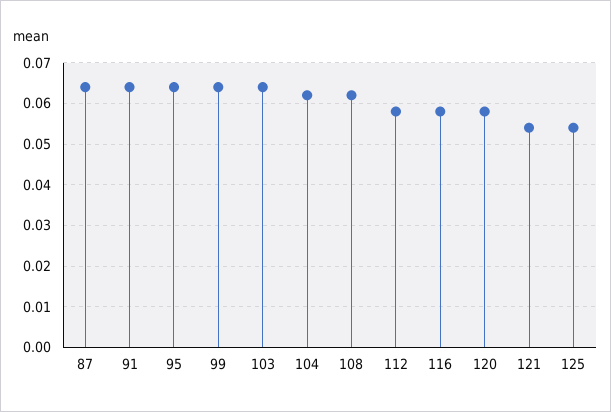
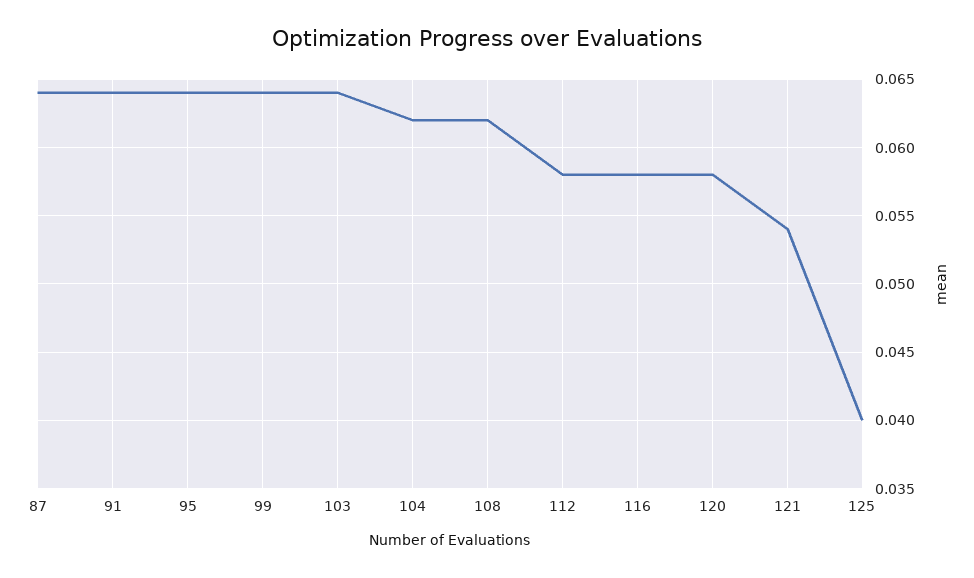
125: 0.055 -> 0.04

